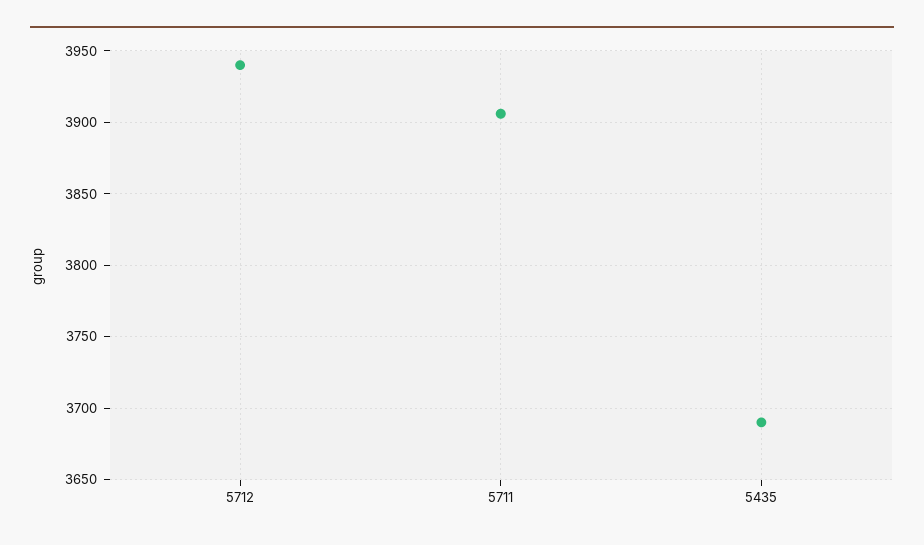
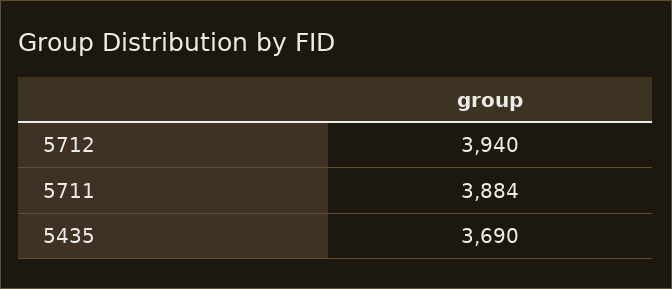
5711: 3905 -> 3884

